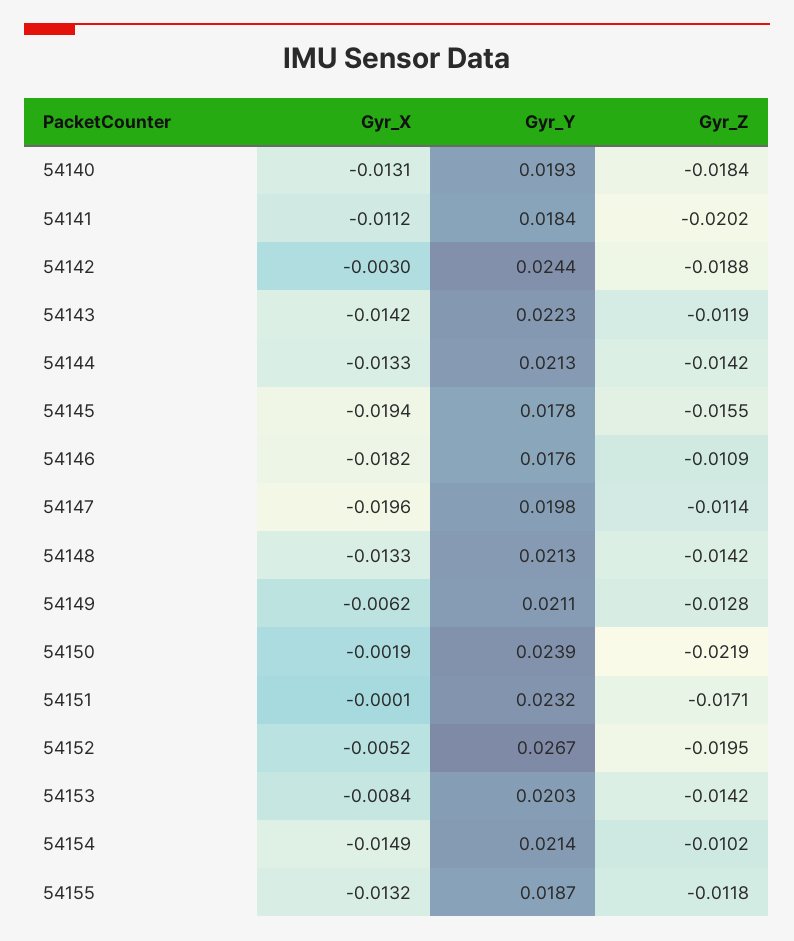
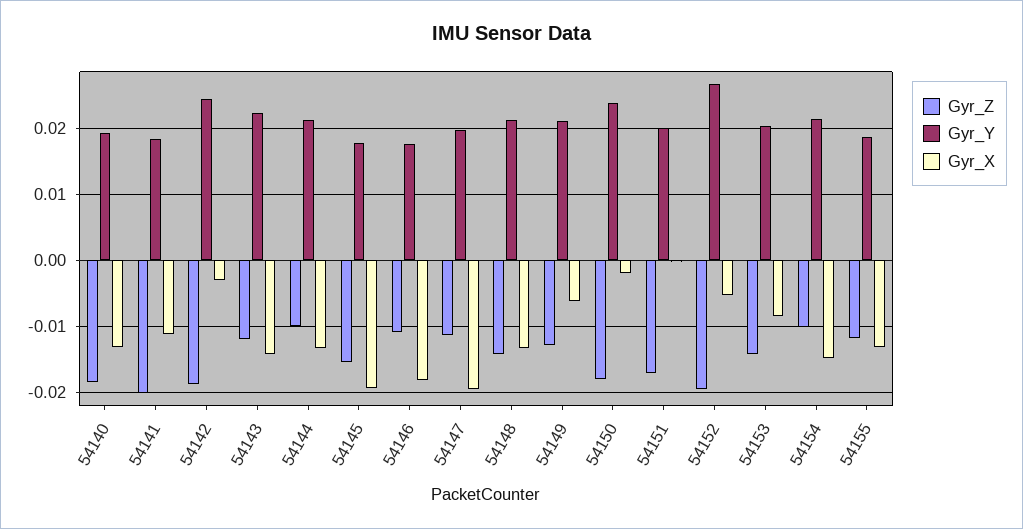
Gyr_Z, 54144: -0.0142 -> -0.01
Gyr_Z, 54150: -0.0219 -> -0.018
Gyr_Y, 54151: 0.0232 -> 0.02

